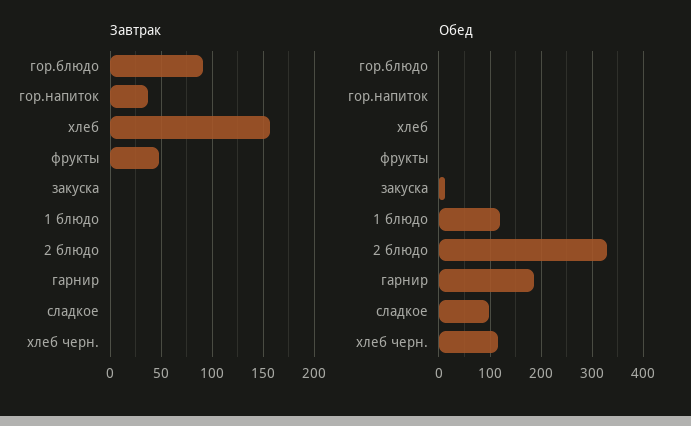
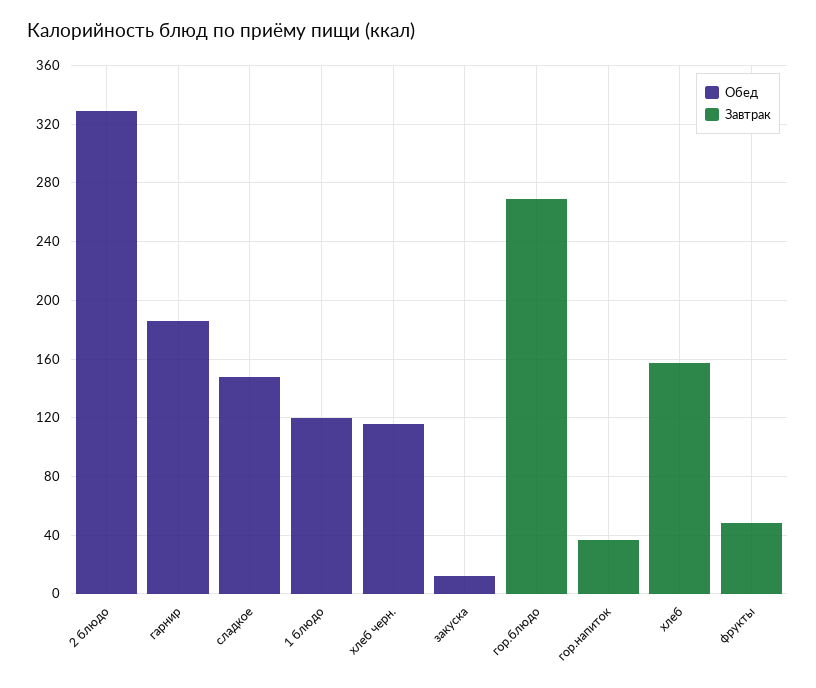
Завтрак, гор.блюдо: 90 -> 270
Обед, сладкое: 100 -> 150

